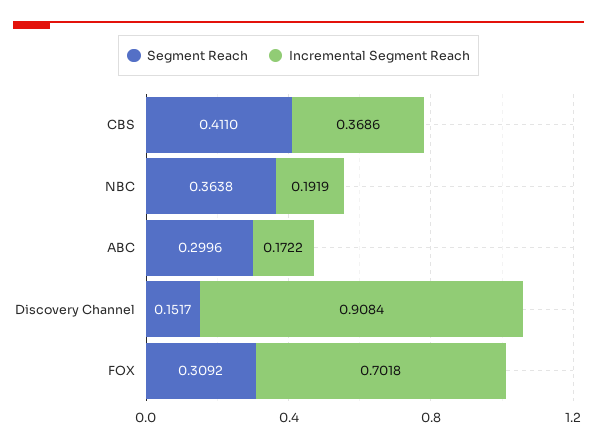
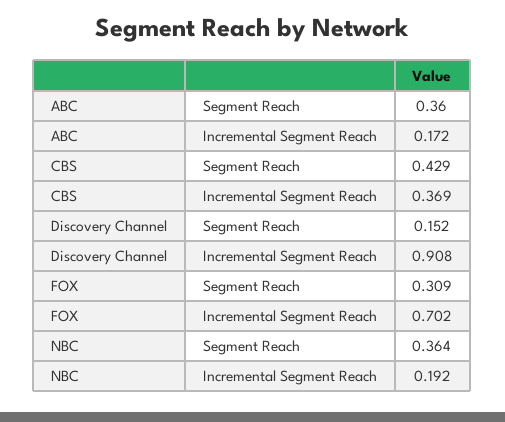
Segment Reach, CBS: 0.411 -> 0.429
Segment Reach, ABC: 0.2996 -> 0.36

